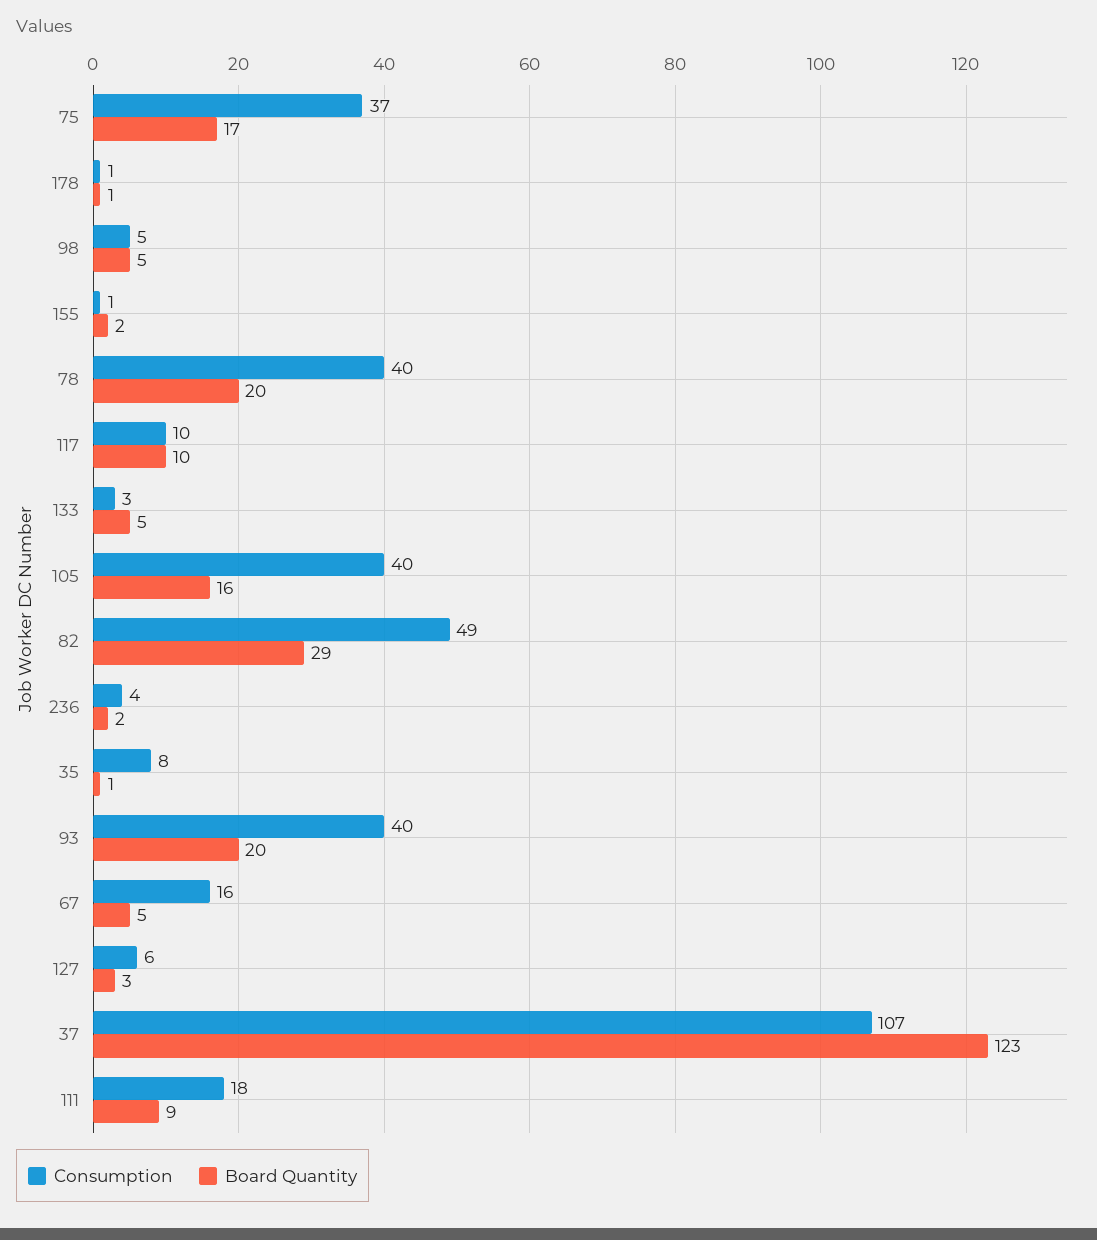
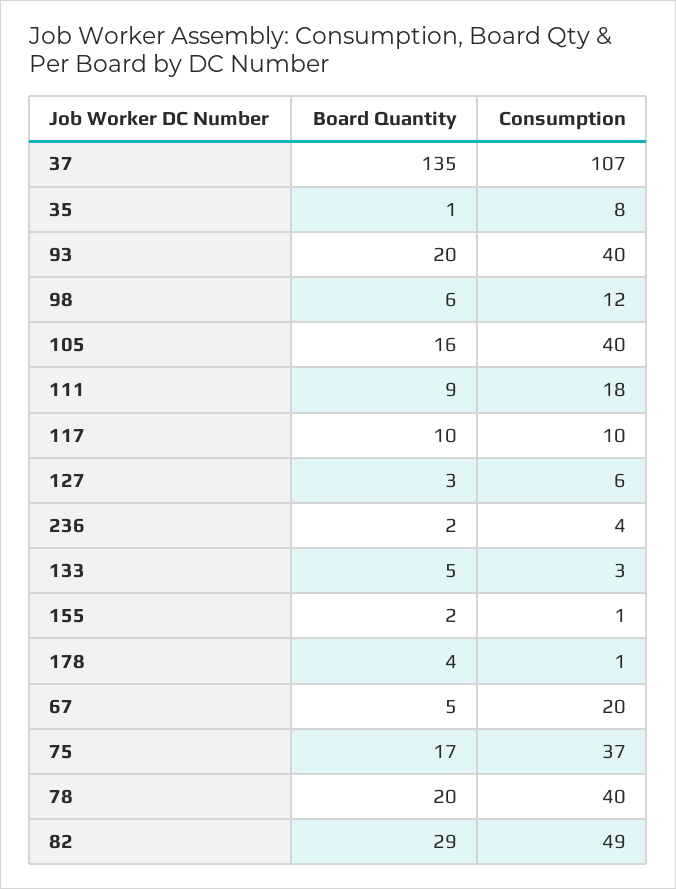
Board Quantity, 178: 1 -> 4
Consumption, 98: 5 -> 12
Board Quantity, 98: 5 -> 6
Consumption, 67: 16 -> 20
Board Quantity, 37: 123 -> 135

